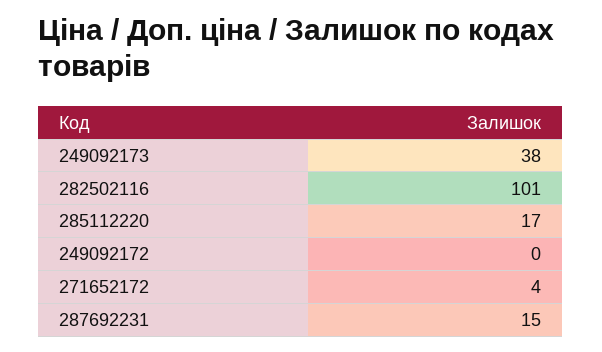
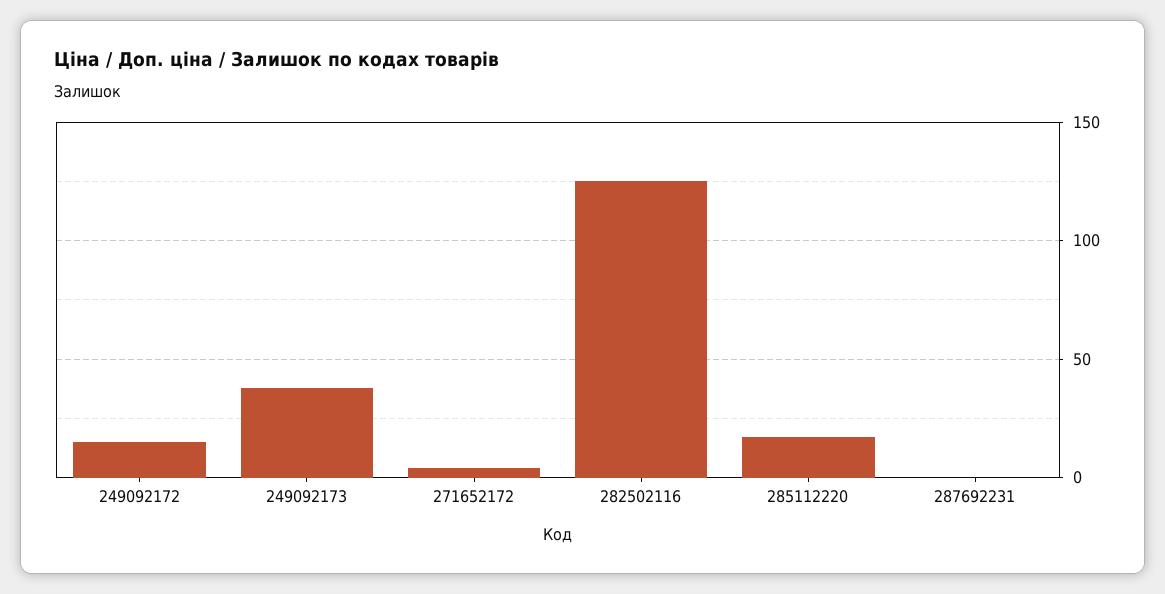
282502116: 101 -> 125
249092172: 0 -> 15
287692231: 15 -> 0

